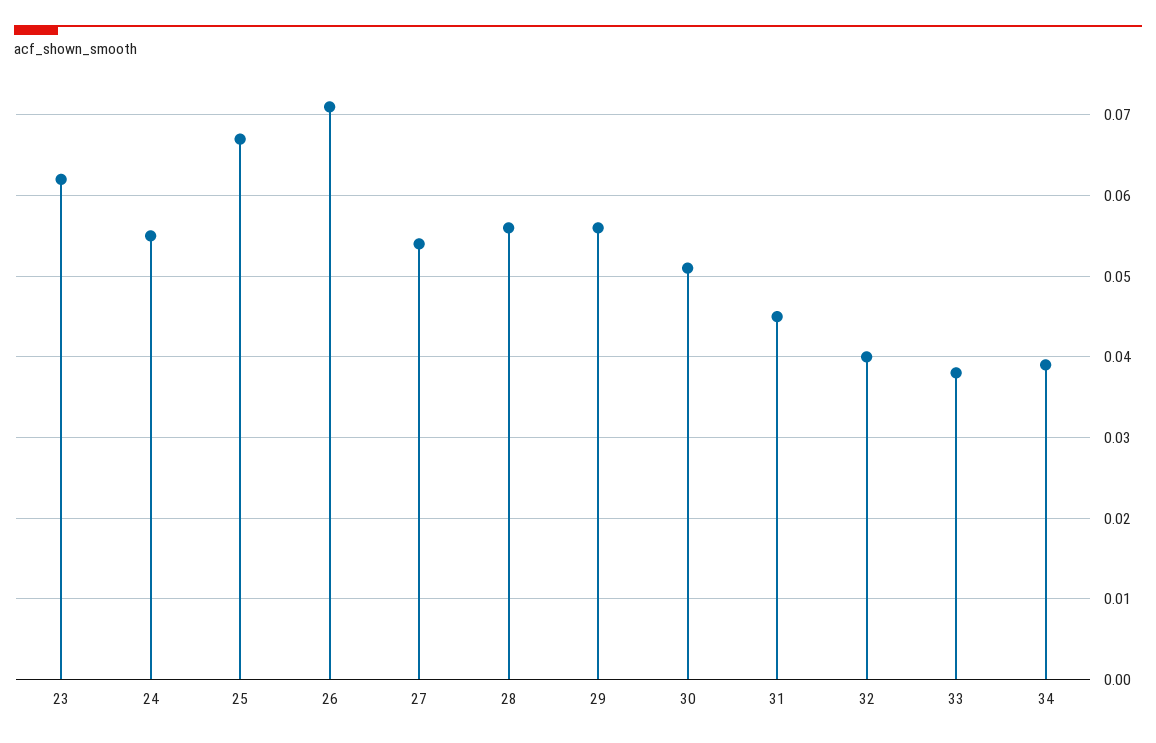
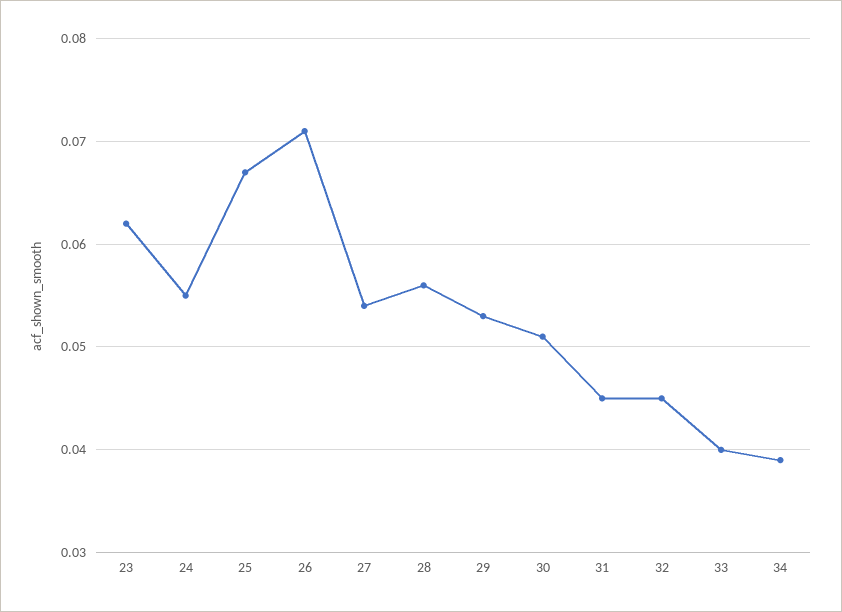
29: 0.056 -> 0.053
32: 0.04 -> 0.045
33: 0.038 -> 0.04

